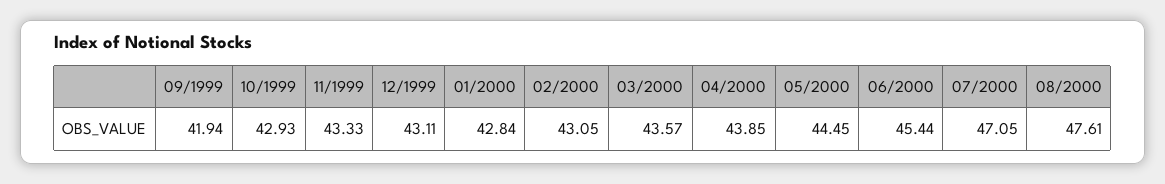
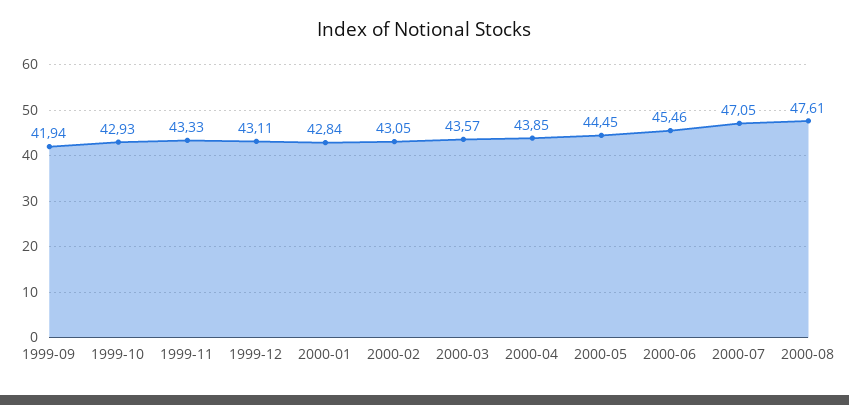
06/2000: 45.44 -> 45.46

